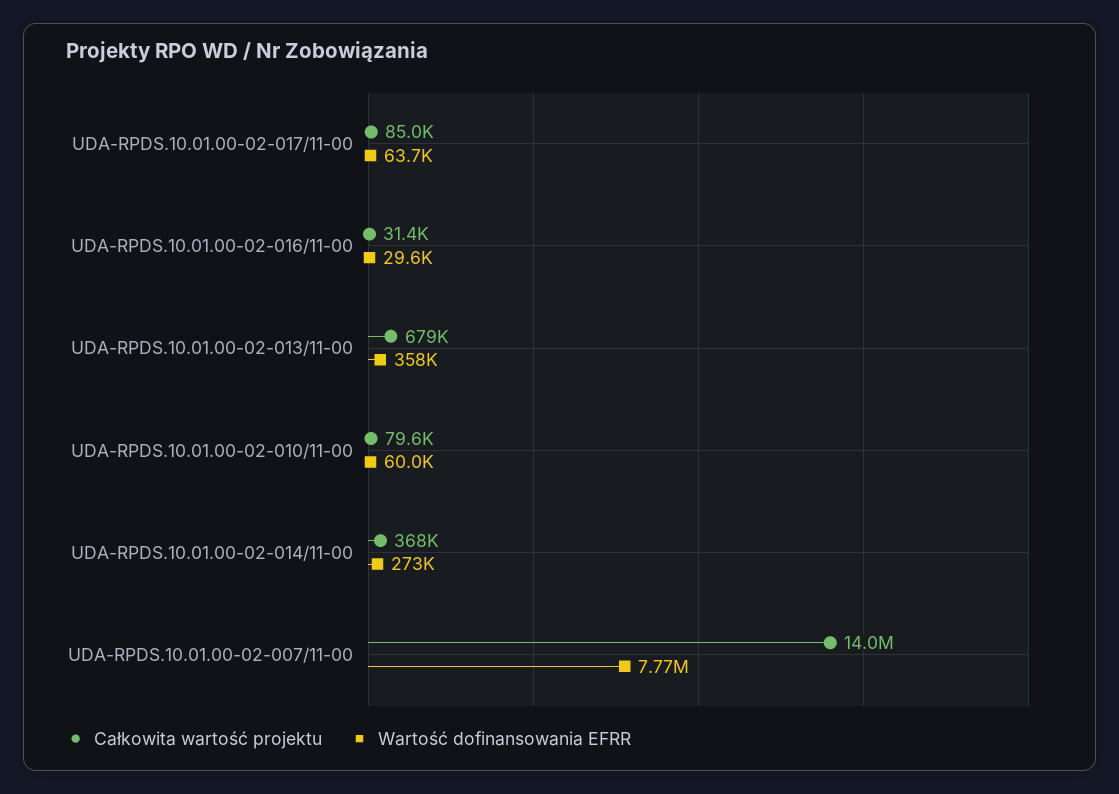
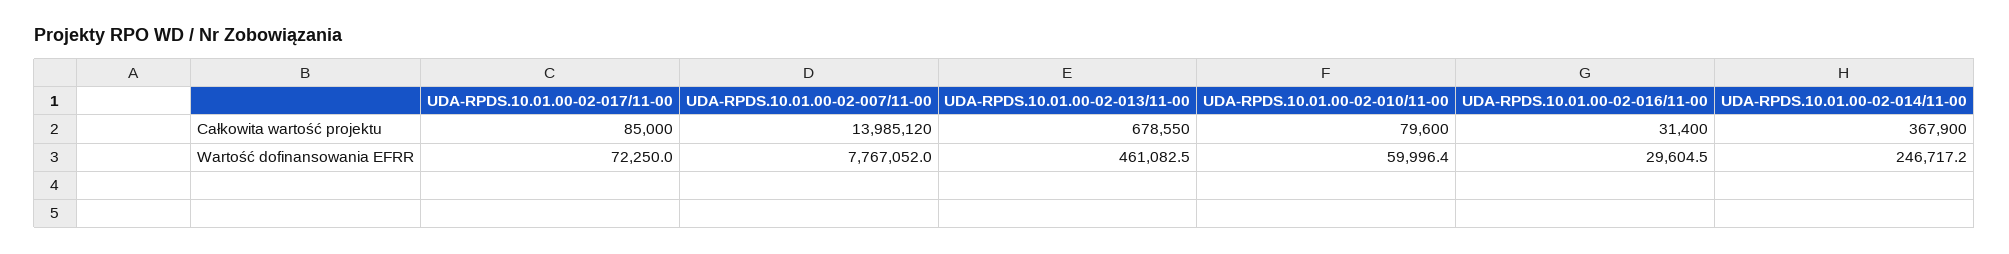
Wartość dofinansowania EFRR, UDA-RPDS.10.01.00-02-017/11-00: 63700 -> 72250
Wartość dofinansowania EFRR, UDA-RPDS.10.01.00-02-013/11-00: 358000 -> 461082.5
Wartość dofinansowania EFRR, UDA-RPDS.10.01.00-02-014/11-00: 273000 -> 246717.2

